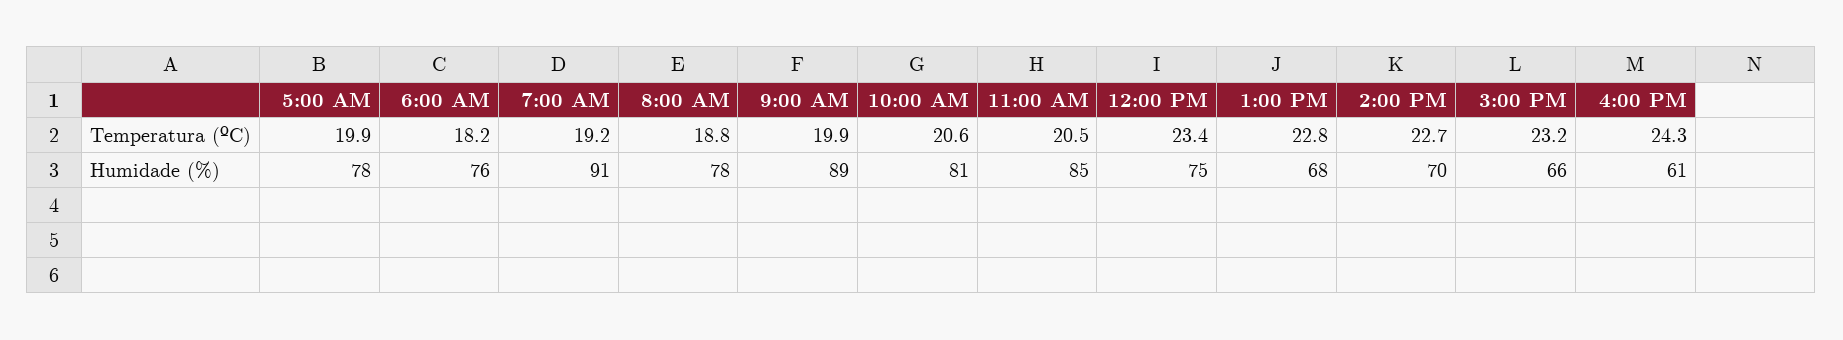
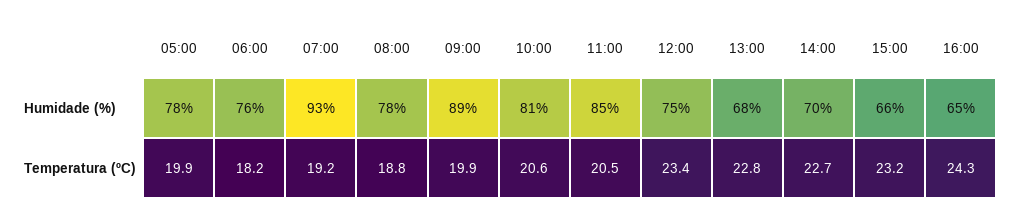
7:00 AM, Humidade (%): 91 -> 93
4:00 PM, Humidade (%): 61 -> 65

